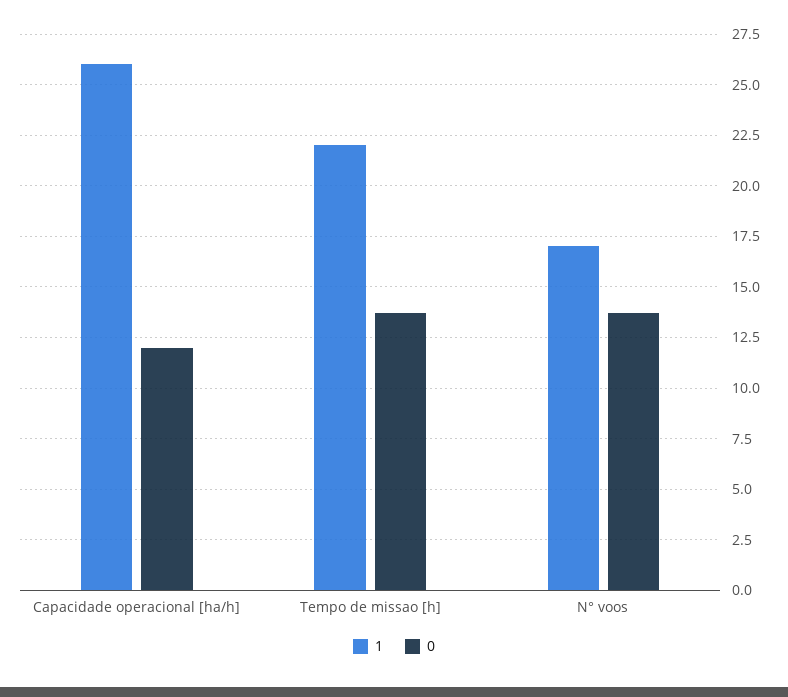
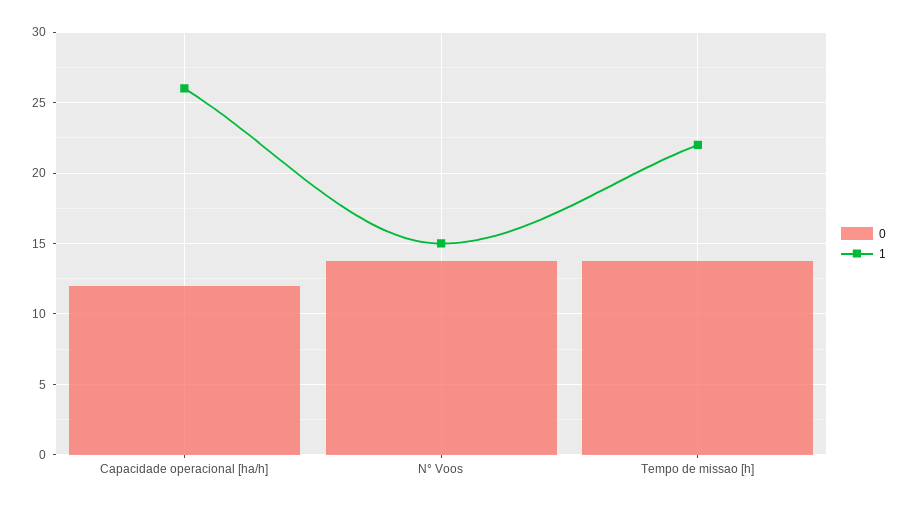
1, N° voos: 17 -> 15

